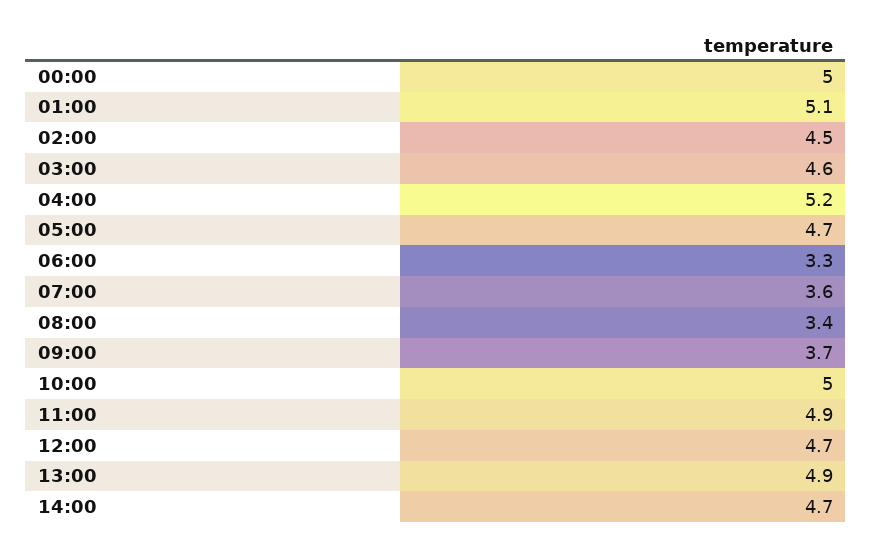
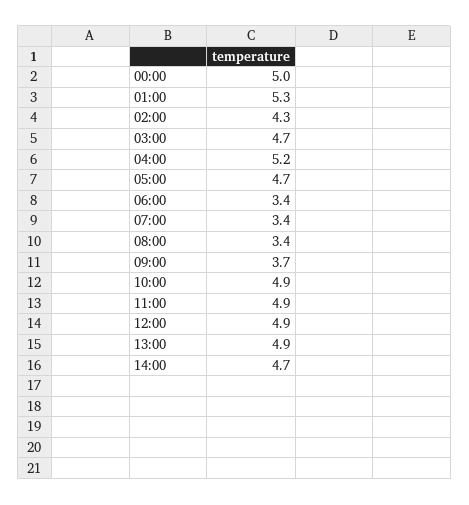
01:00: 5.1 -> 5.3
02:00: 4.5 -> 4.3
03:00: 4.6 -> 4.7
06:00: 3.3 -> 3.4
07:00: 3.6 -> 3.4
10:00: 5 -> 4.9
12:00: 4.7 -> 4.9

